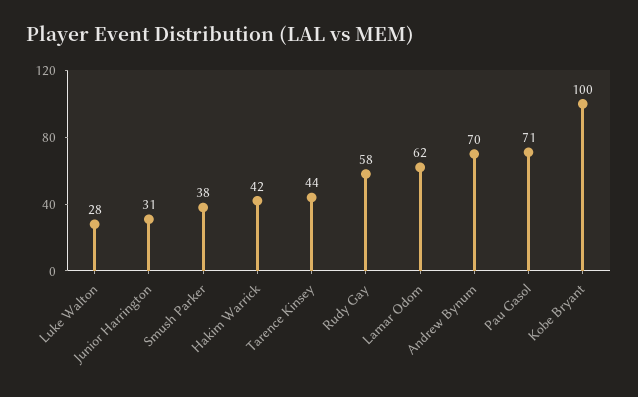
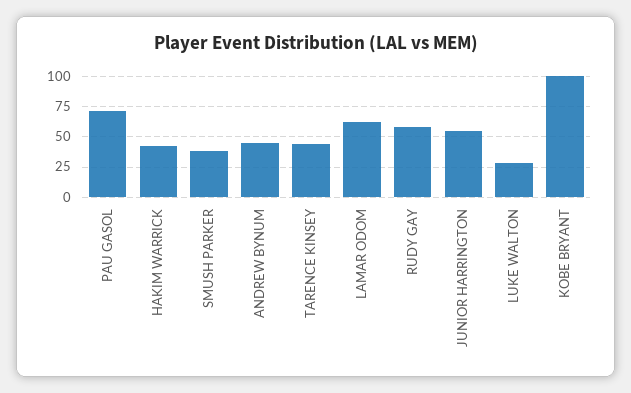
Junior Harrington: 31 -> 55
Andrew Bynum: 70 -> 45

